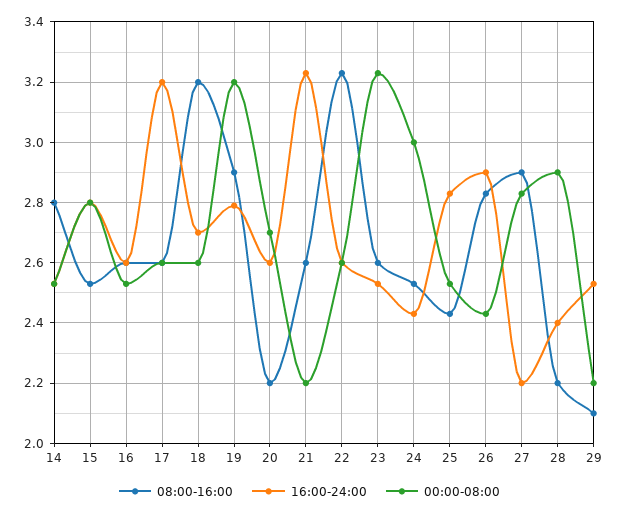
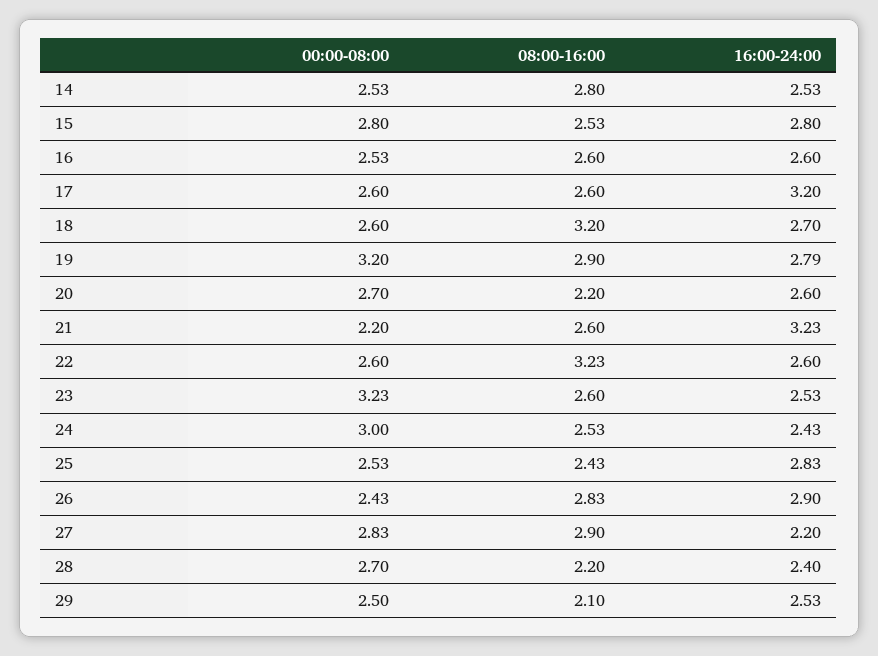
00:00-08:00, 28: 2.9 -> 2.7
00:00-08:00, 29: 2.2 -> 2.5

